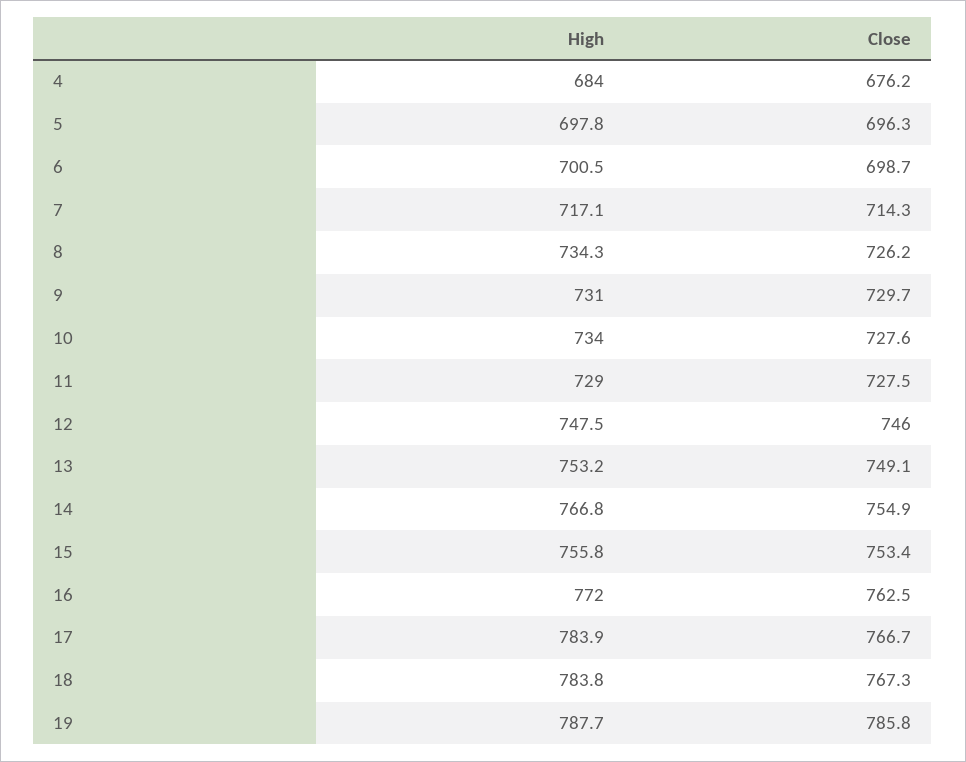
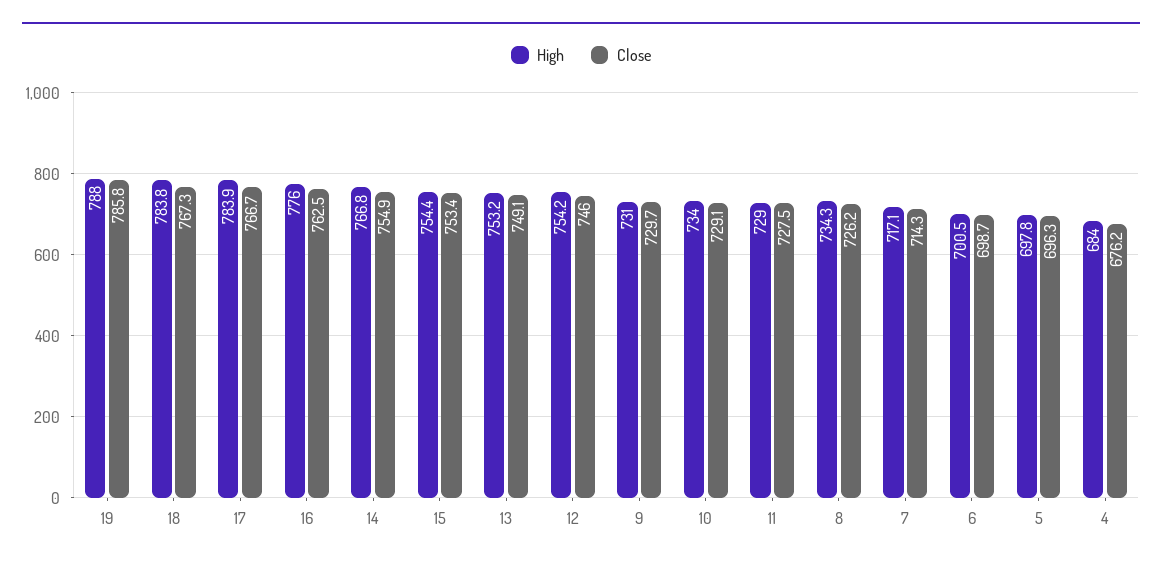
Close, 10: 727.6 -> 729.1
High, 12: 747.5 -> 754.2
High, 15: 755.8 -> 754.4
High, 16: 772 -> 776
High, 19: 787.7 -> 788

